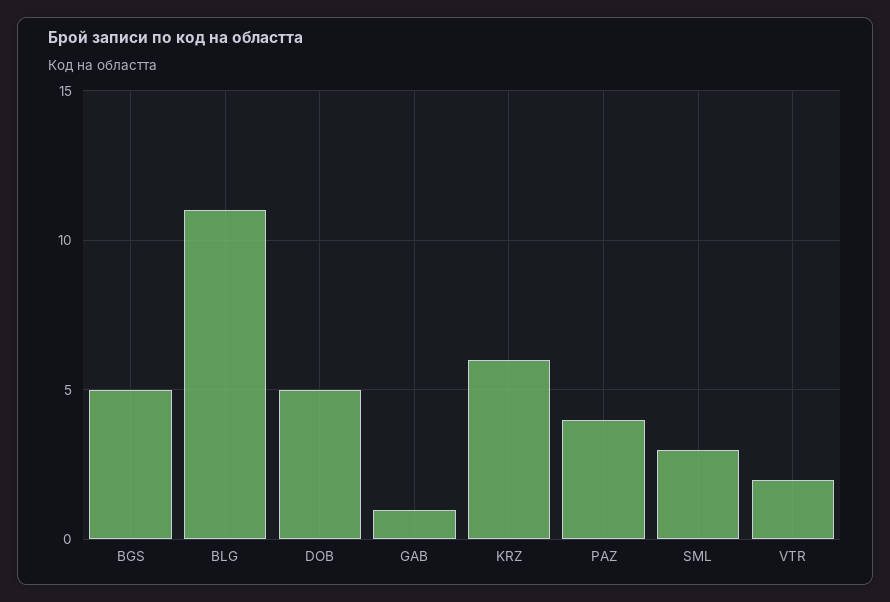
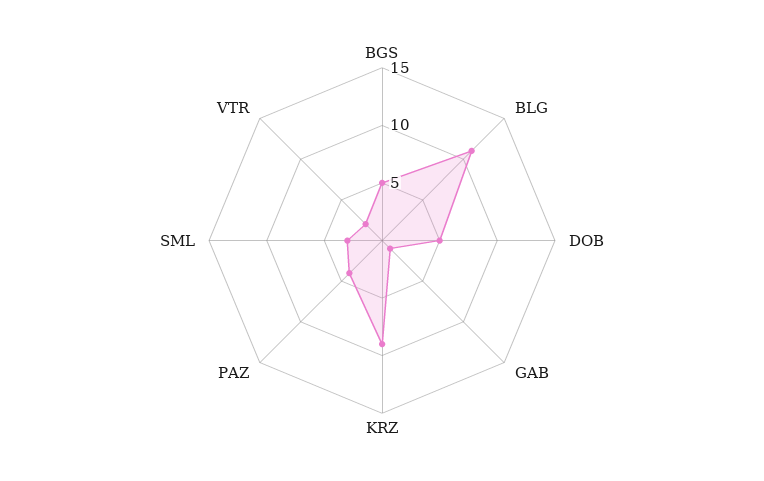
KRZ: 6 -> 9

